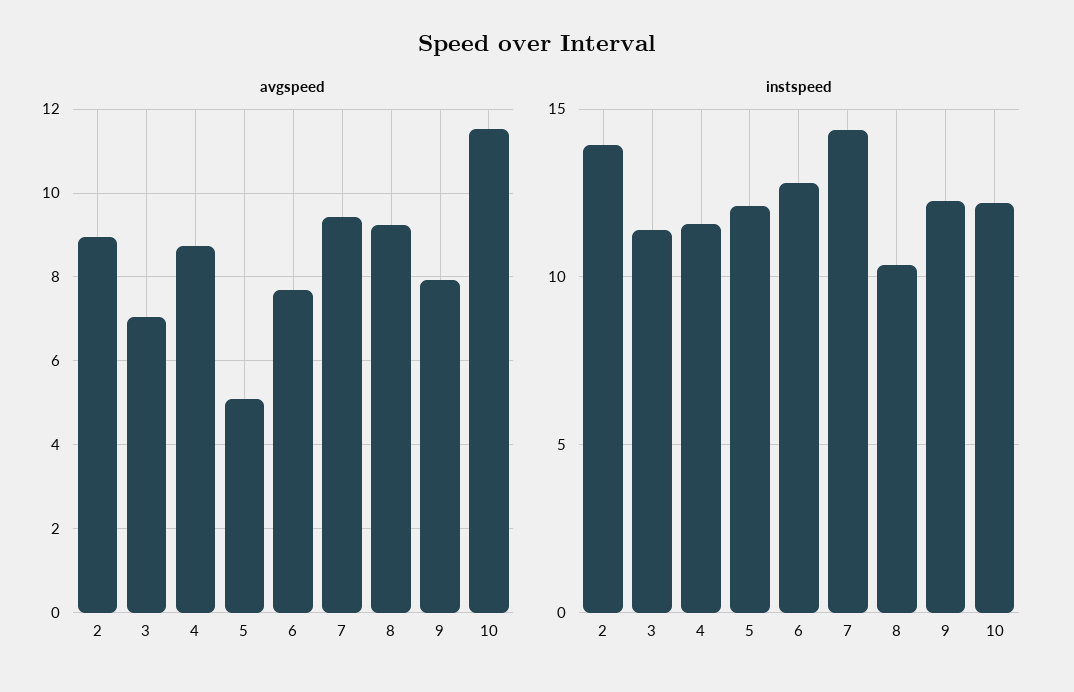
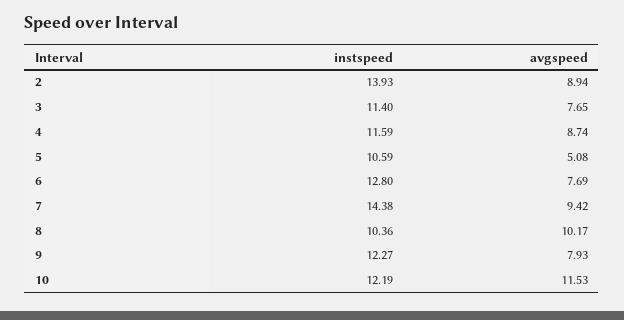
avgspeed, 3: 7 -> 7.65
avgspeed, 8: 9.2 -> 10.17
instspeed, 5: 12 -> 10.59

